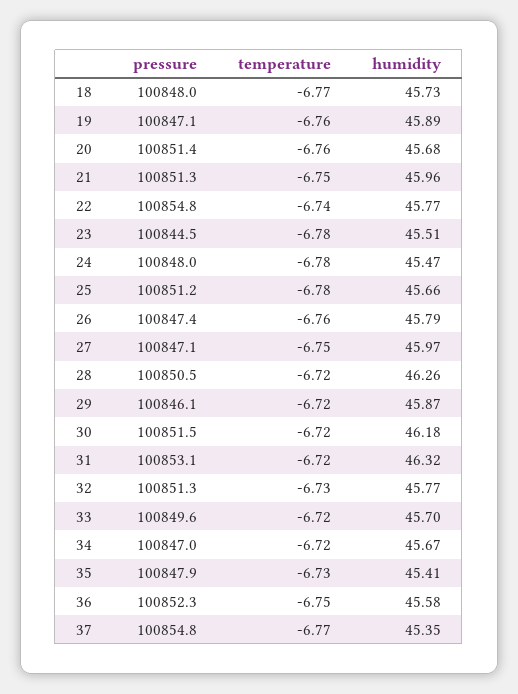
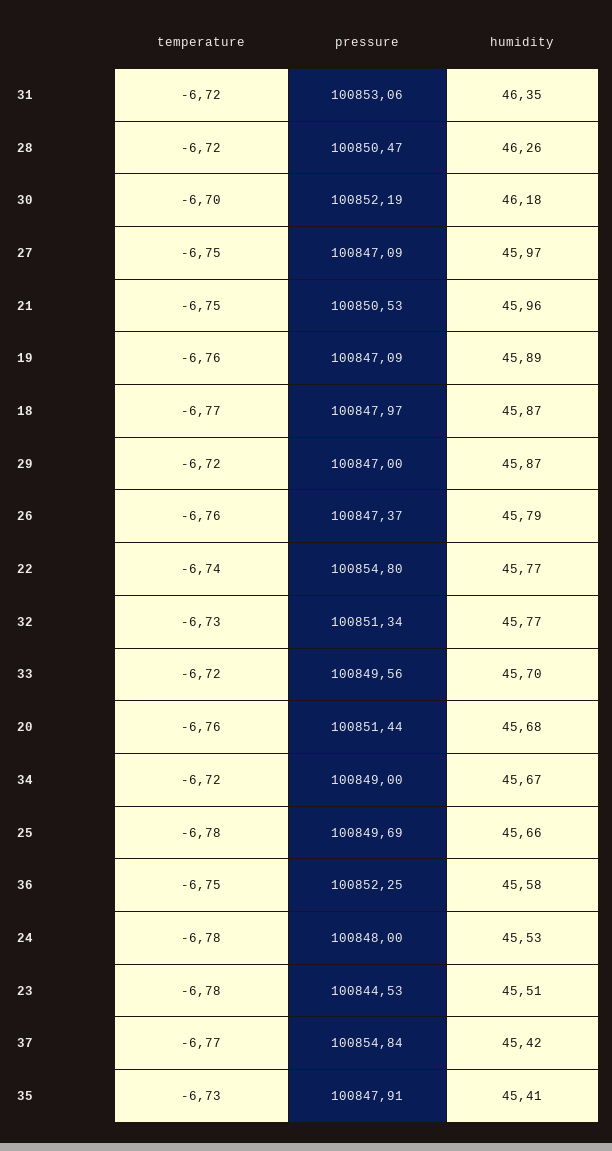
humidity, 18: 45.73 -> 45.87
pressure, 21: 100851.3 -> 100850.53
humidity, 24: 45.47 -> 45.53
pressure, 25: 100851.2 -> 100849.69
pressure, 29: 100846.1 -> 100847
pressure, 30: 100851.5 -> 100852.19
temperature, 30: -6.72 -> -6.7
humidity, 31: 46.32 -> 46.35
pressure, 34: 100847 -> 100849
humidity, 37: 45.35 -> 45.42

